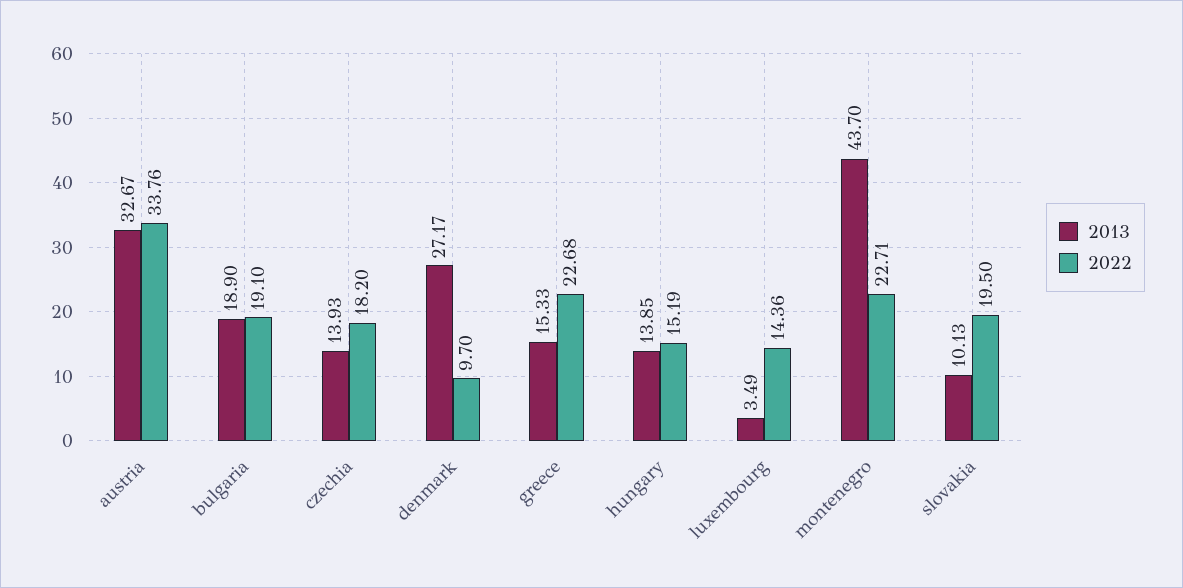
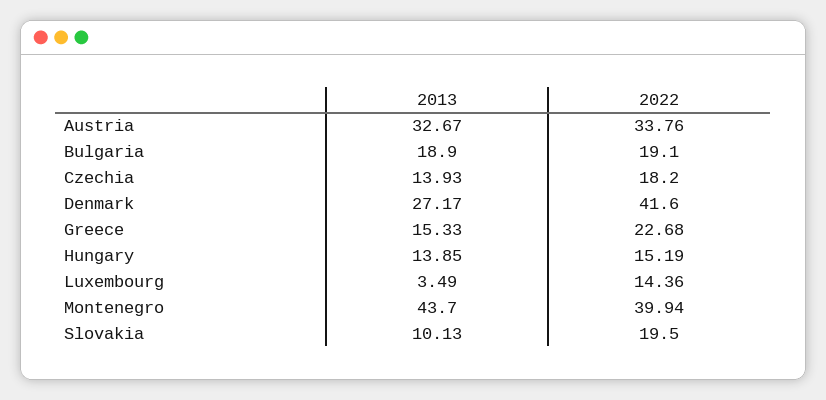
2022, denmark: 9.7 -> 41.6
2022, montenegro: 22.71 -> 39.94

